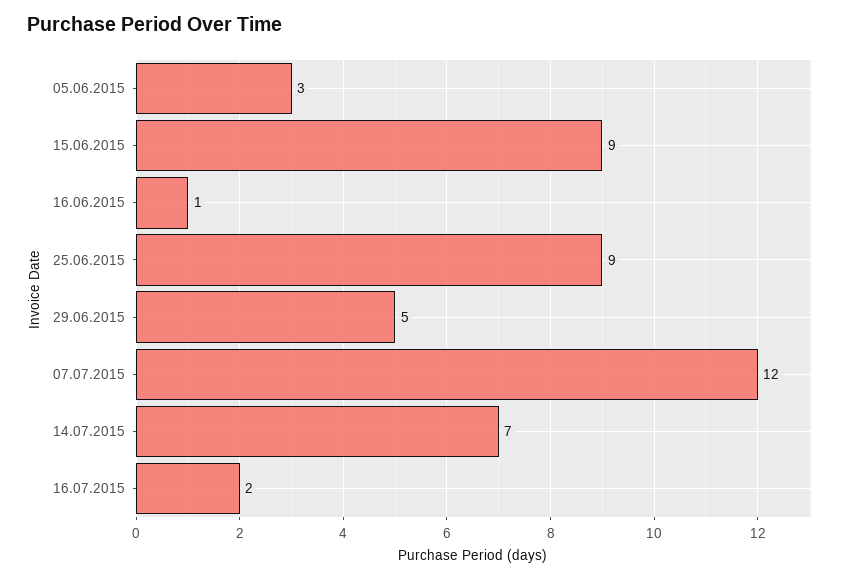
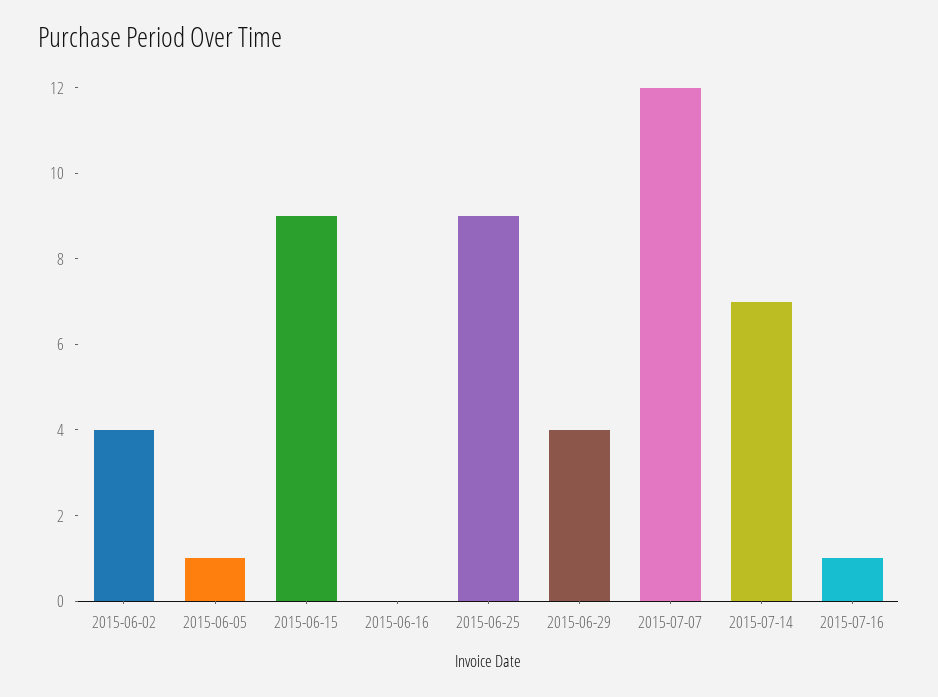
05.06.2015: 3 -> 1
16.06.2015: 1 -> 0
29.06.2015: 5 -> 4
16.07.2015: 2 -> 1
2015-06-02: none -> 4

